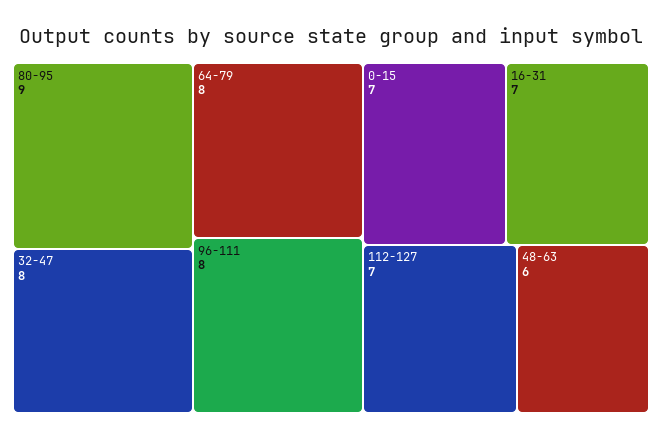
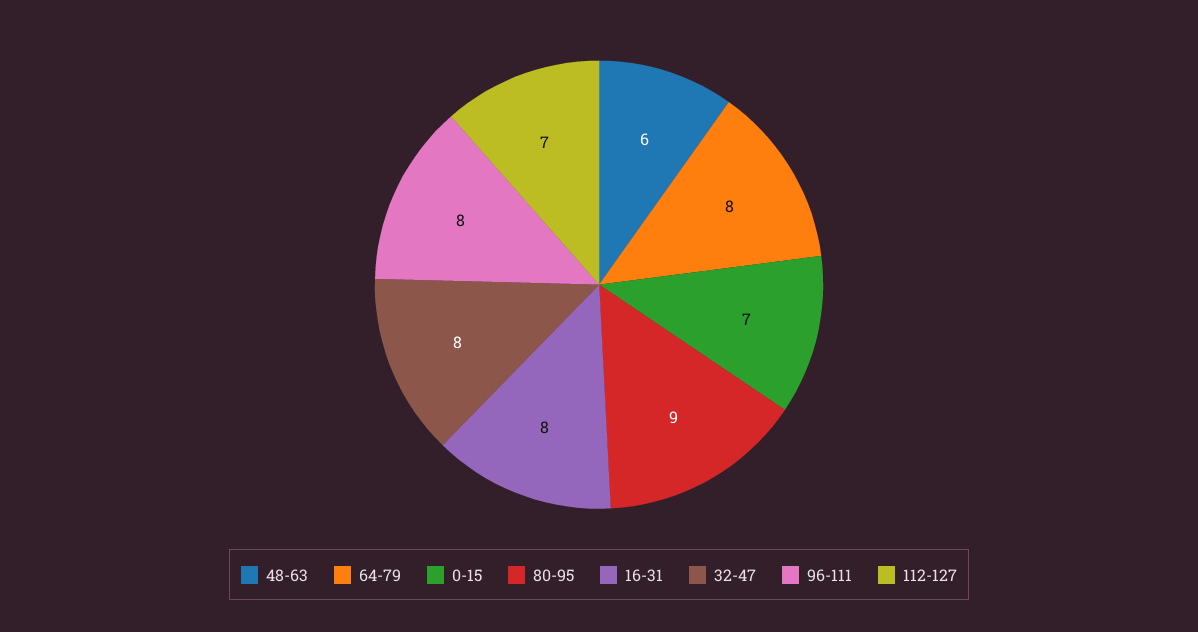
16-31: 7 -> 8

